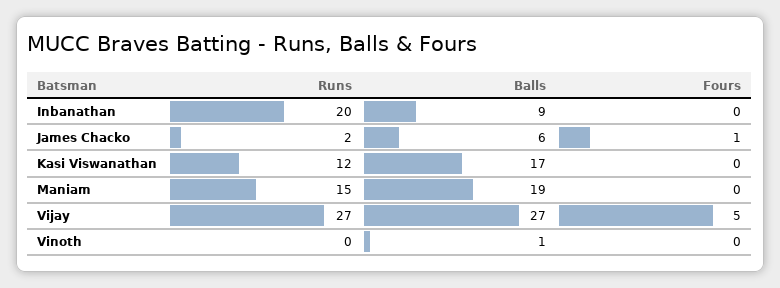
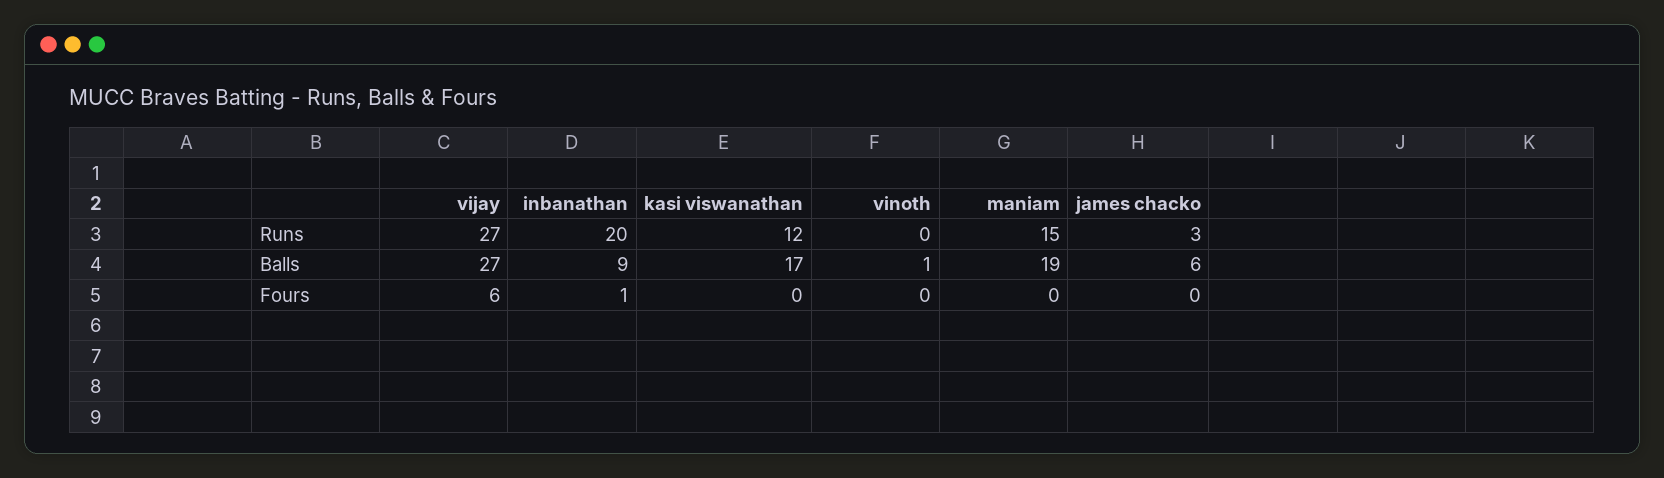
Fours, Inbanathan: 0 -> 1
Runs, James Chacko: 2 -> 3
Fours, James Chacko: 1 -> 0
Fours, Vijay: 5 -> 6

